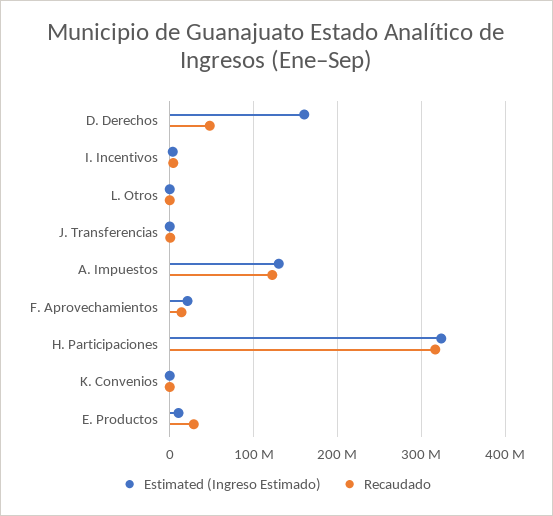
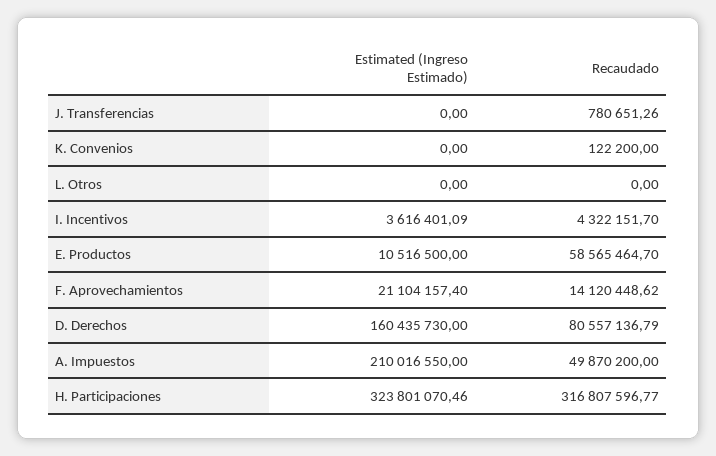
Recaudado, D. Derechos: 50000000 -> 80557136.79
Estimated (Ingreso Estimado), A. Impuestos: 130000000 -> 210016550
Recaudado, A. Impuestos: 120000000 -> 49870200
Recaudado, E. Productos: 30000000 -> 58565464.7

